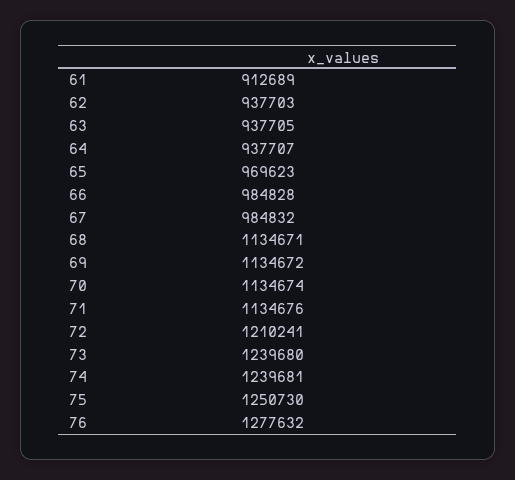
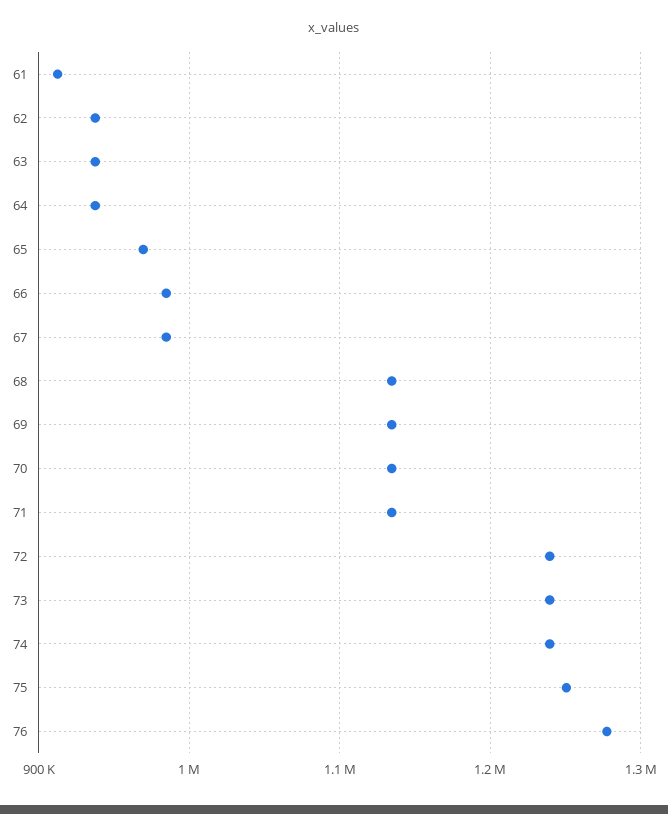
72: 1210241 -> 1240000

